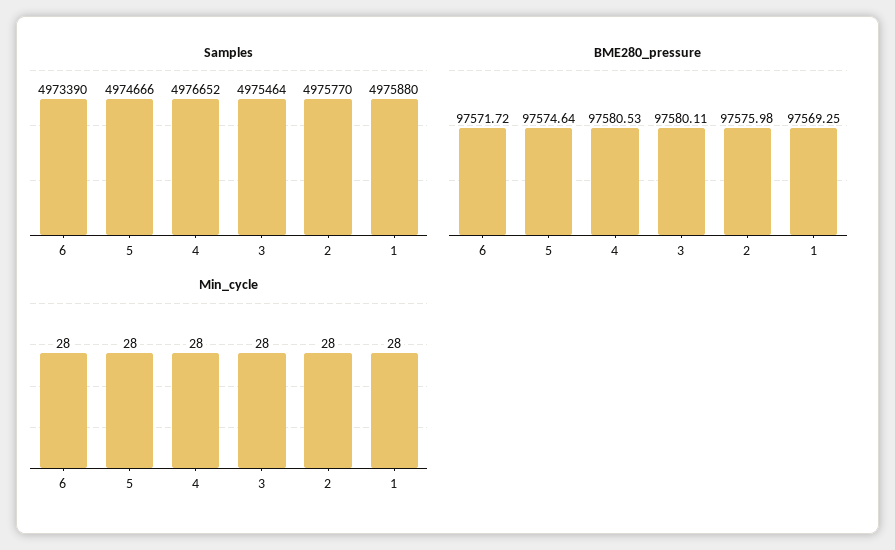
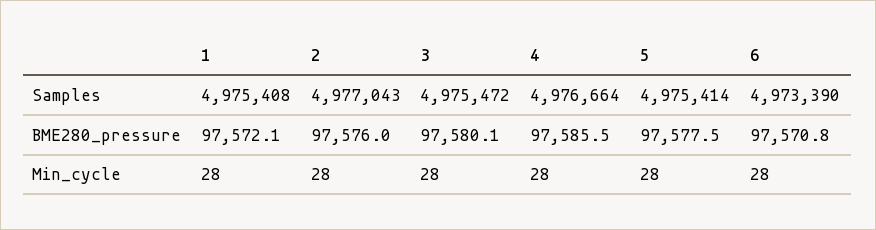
Samples, 5: 4974666 -> 4975414
Samples, 4: 4976652 -> 4976664
Samples, 3: 4975464 -> 4975472
Samples, 2: 4975770 -> 4977043
Samples, 1: 4975880 -> 4975408
BME280_pressure, 6: 97571.72 -> 97570.8
BME280_pressure, 5: 97574.64 -> 97577.5
BME280_pressure, 4: 97580.53 -> 97585.5
BME280_pressure, 1: 97569.25 -> 97572.1

